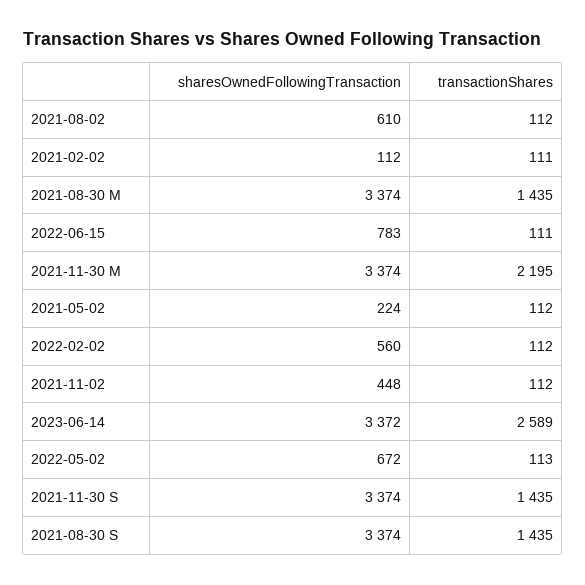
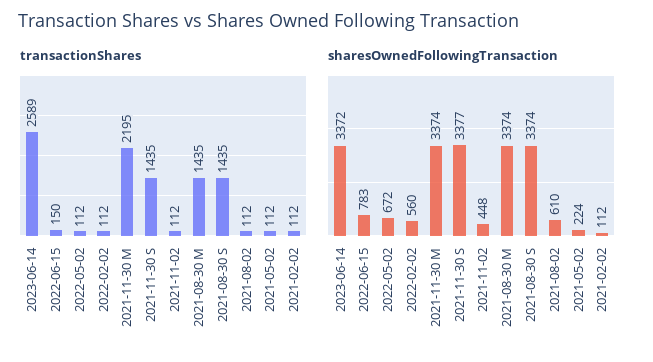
transactionShares, 2021-02-02: 111 -> 112
transactionShares, 2022-06-15: 111 -> 150
transactionShares, 2022-05-02: 113 -> 112
sharesOwnedFollowingTransaction, 2021-11-30 S: 3374 -> 3377

